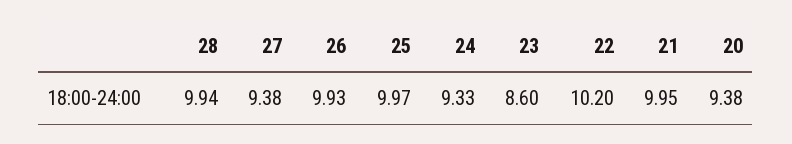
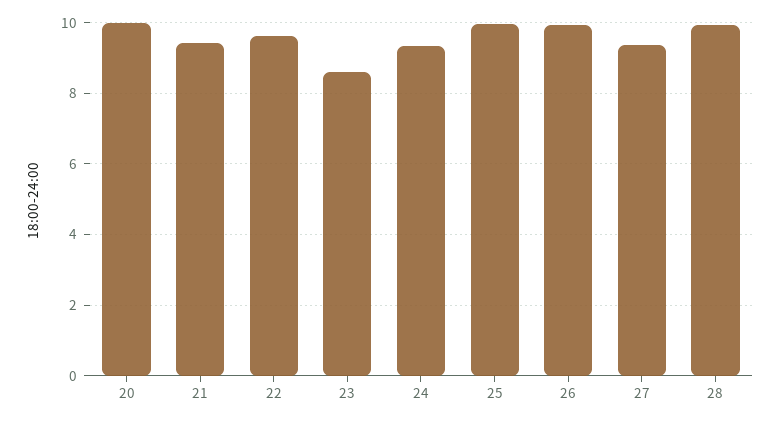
22: 10.2 -> 9.6
21: 9.95 -> 9.4
20: 9.38 -> 10

